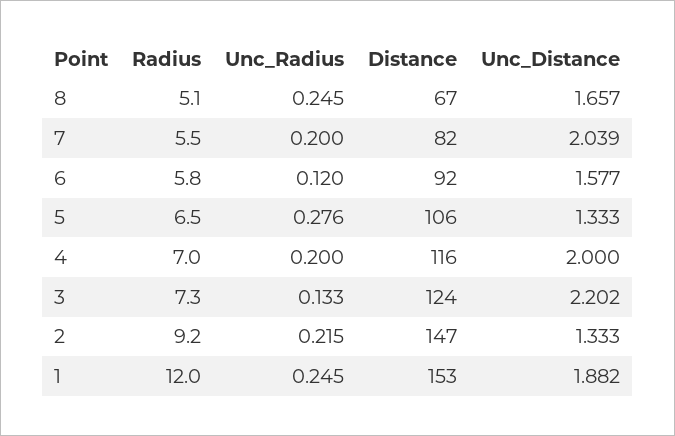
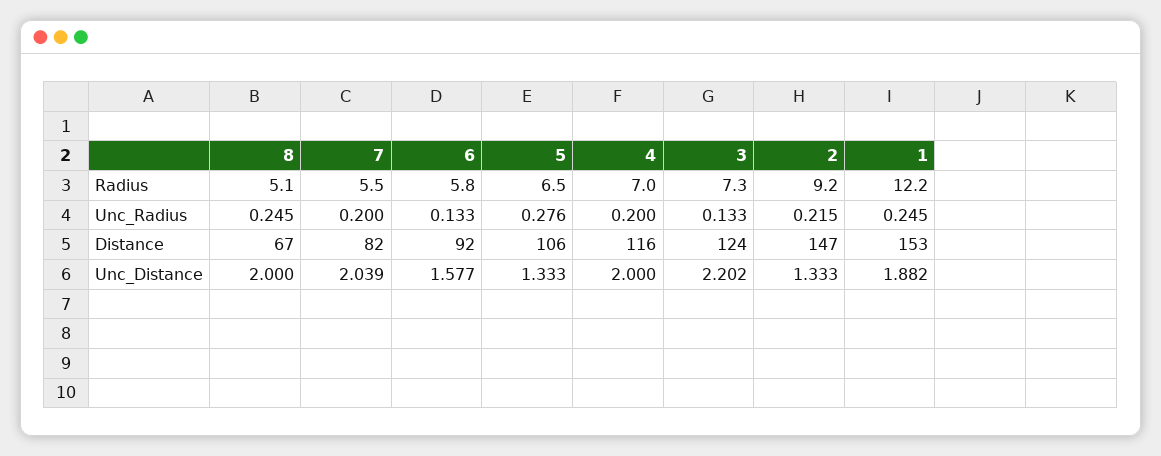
Unc_Distance, 8: 1.657 -> 2
Unc_Radius, 6: 0.12 -> 0.133
Radius, 1: 12 -> 12.2

